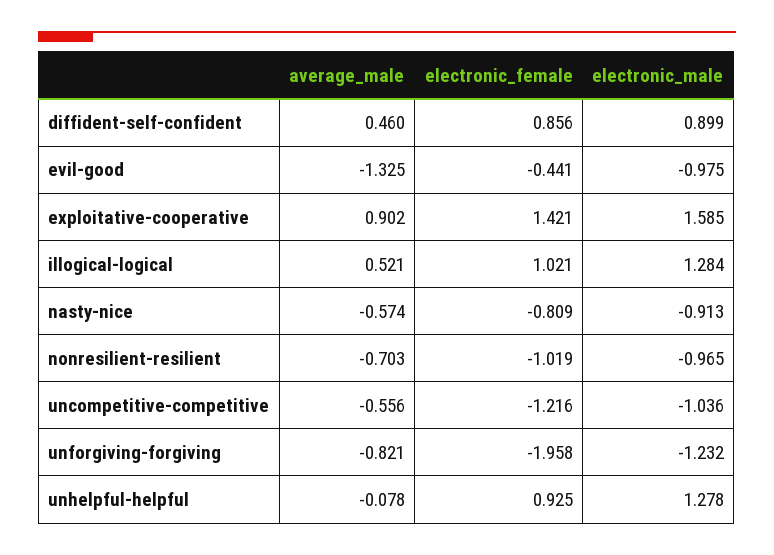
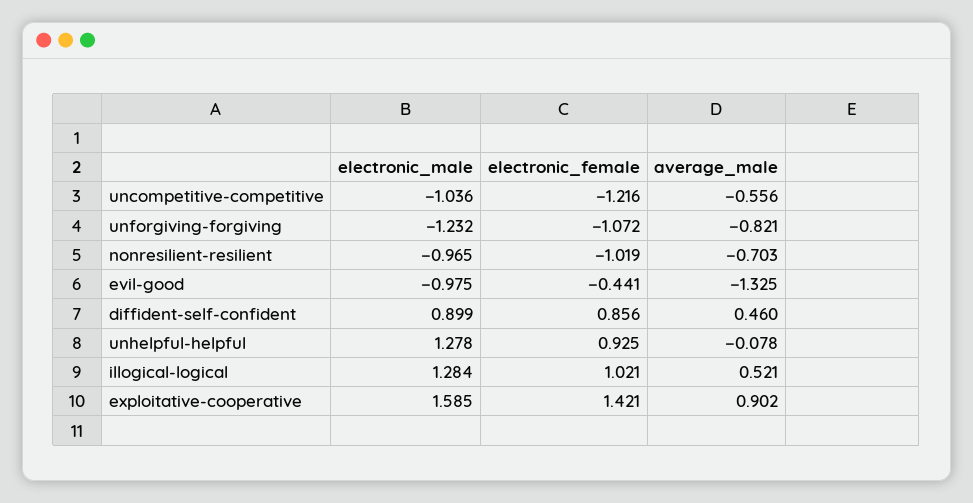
average_male, nasty-nice: -0.574 -> none
electronic_female, nasty-nice: -0.809 -> none
electronic_male, nasty-nice: -0.913 -> none
electronic_female, unforgiving-forgiving: -1.958 -> -1.072

